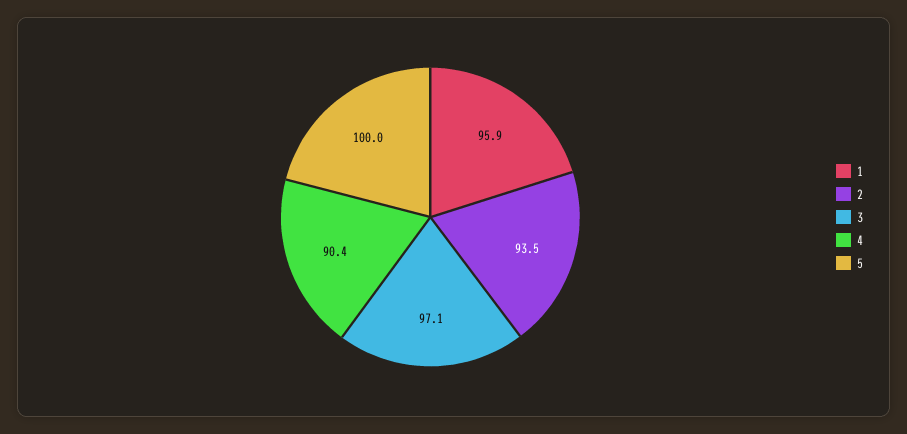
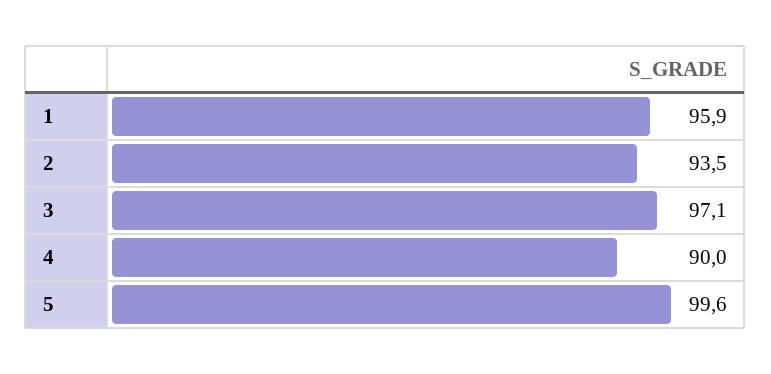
4: 90.4 -> 90
5: 100 -> 99.6

